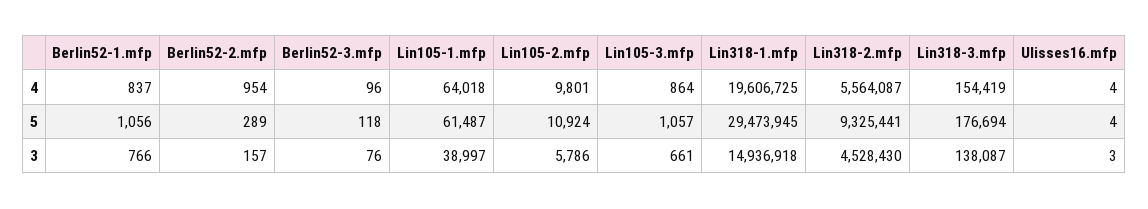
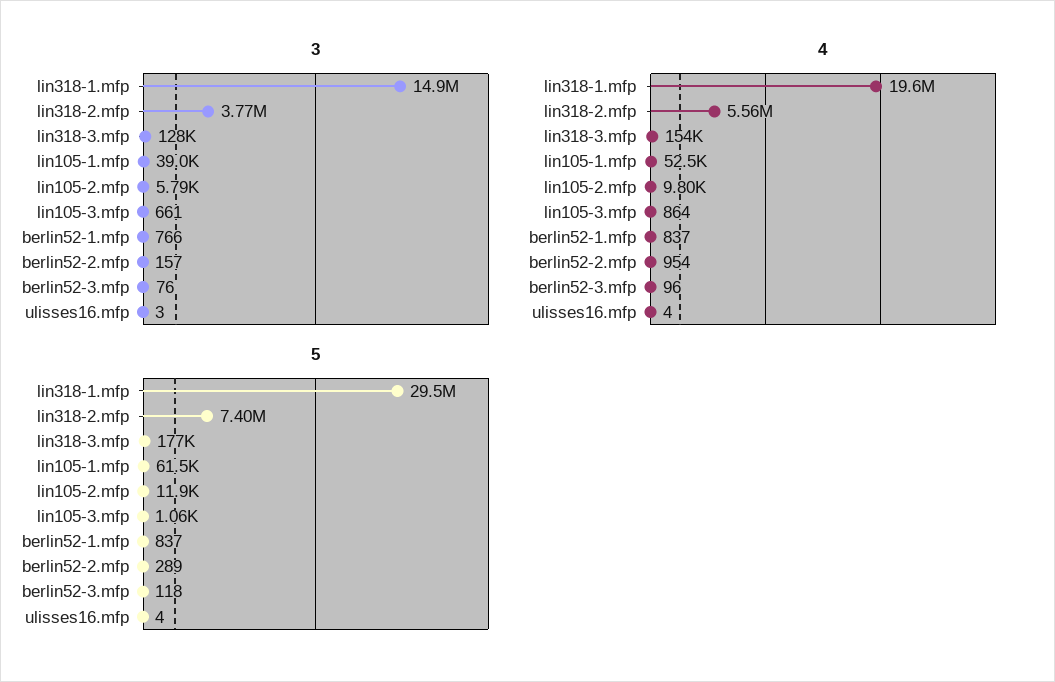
4, Lin105-1.mfp: 64018 -> 52500
5, Berlin52-1.mfp: 1056 -> 837
5, Lin105-2.mfp: 10924 -> 11900
5, Lin318-2.mfp: 9325441 -> 7400000
3, Lin318-2.mfp: 4528430 -> 3770000
3, Lin318-3.mfp: 138087 -> 128000

